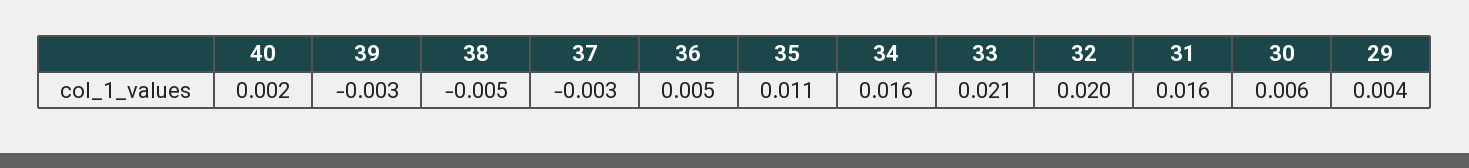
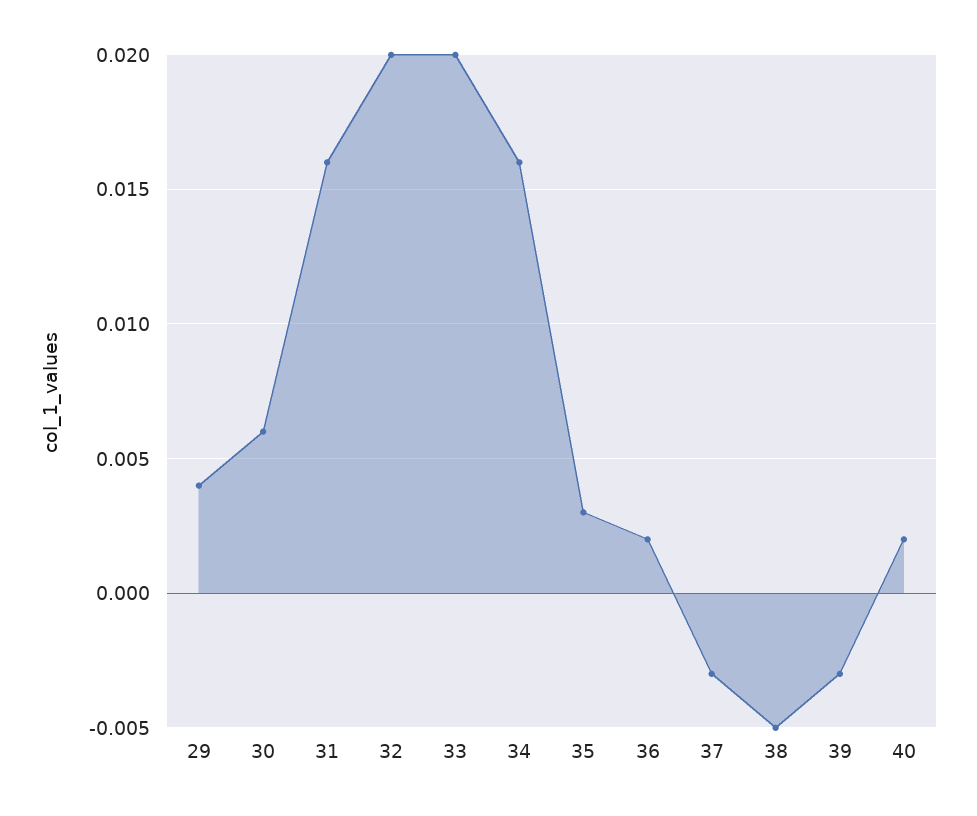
36: 0.005 -> 0.002
35: 0.011 -> 0.003
33: 0.021 -> 0.02

